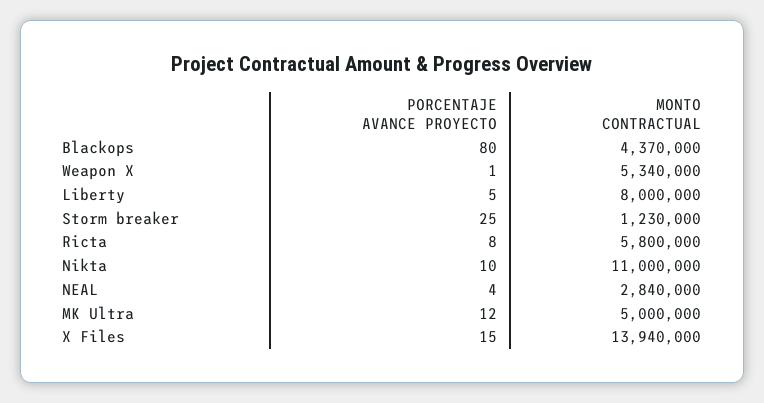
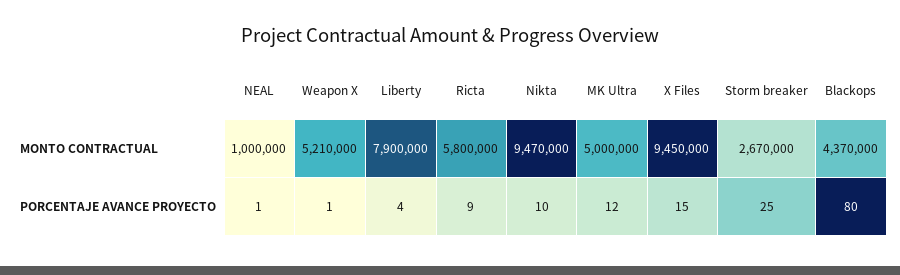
MONTO CONTRACTUAL, Weapon X: 5340000 -> 5210000
PORCENTAJE AVANCE PROYECTO, Liberty: 5 -> 4
MONTO CONTRACTUAL, Liberty: 8000000 -> 7900000
MONTO CONTRACTUAL, Storm breaker: 1230000 -> 2670000
PORCENTAJE AVANCE PROYECTO, Ricta: 8 -> 9
MONTO CONTRACTUAL, Nikta: 11000000 -> 9470000
PORCENTAJE AVANCE PROYECTO, NEAL: 4 -> 1
MONTO CONTRACTUAL, NEAL: 2840000 -> 1000000
MONTO CONTRACTUAL, X Files: 13940000 -> 9450000

